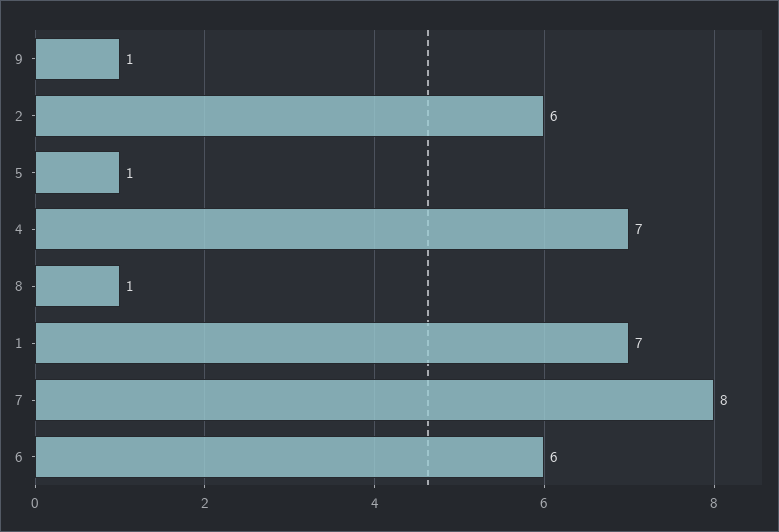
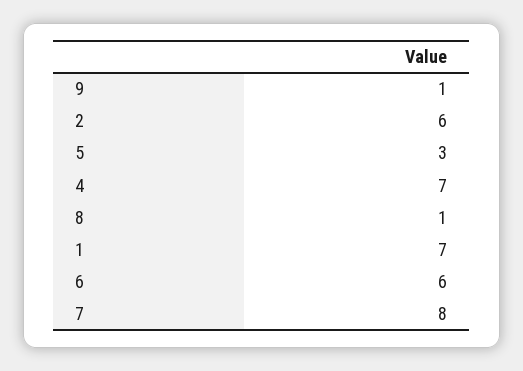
5: 1 -> 3

